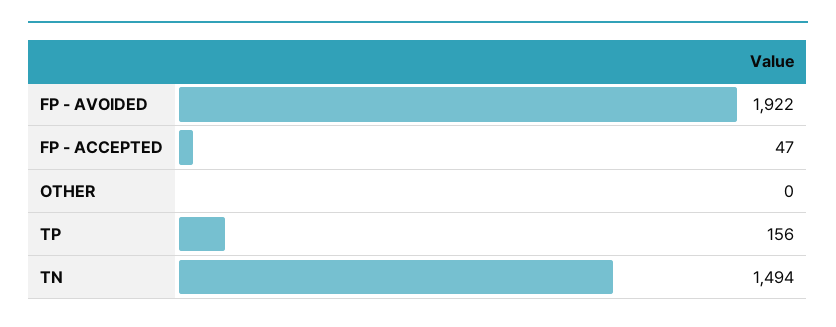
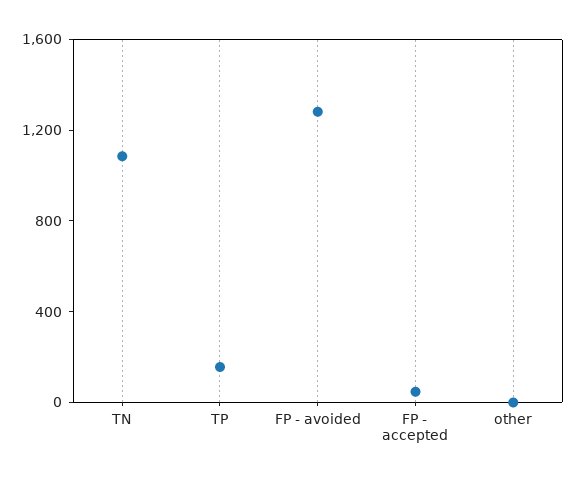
FP - AVOIDED: 1922 -> 1300
TN: 1494 -> 1100

